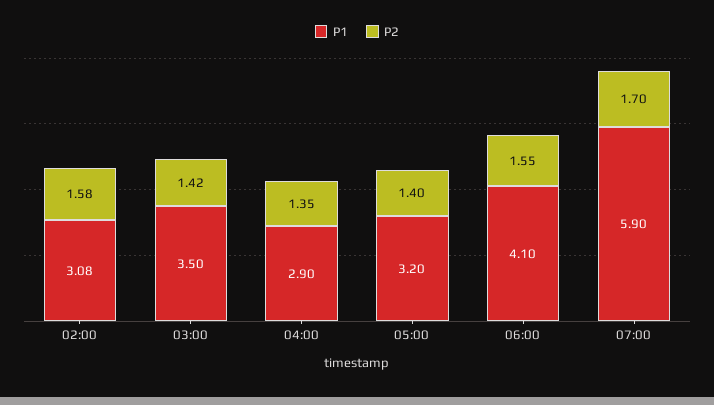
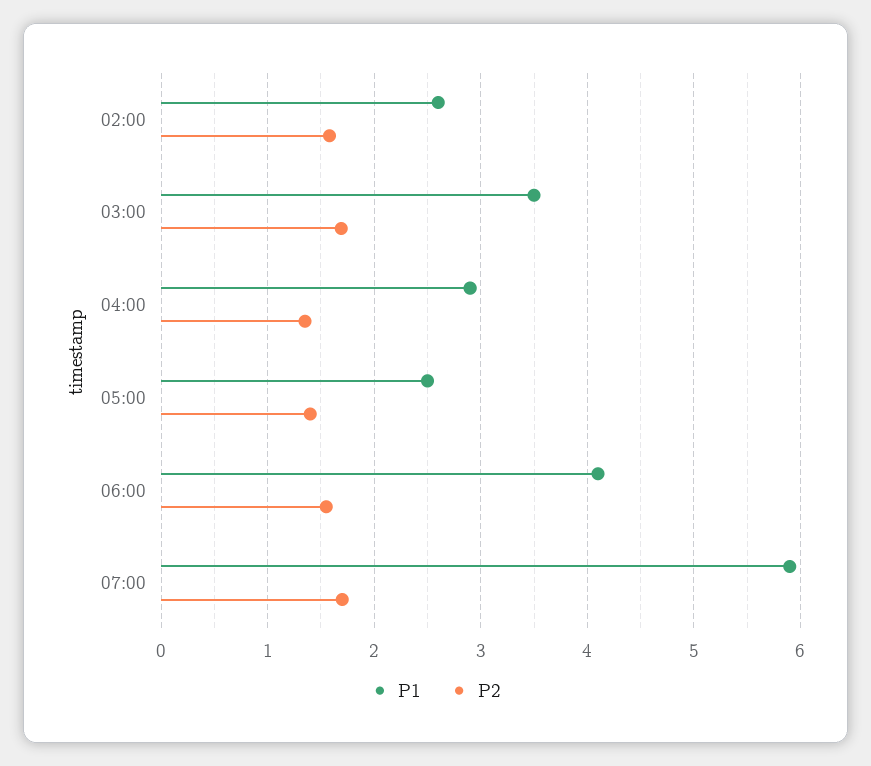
P1, 02:00: 3.08 -> 2.6
P2, 03:00: 1.42 -> 1.7
P1, 05:00: 3.2 -> 2.5

